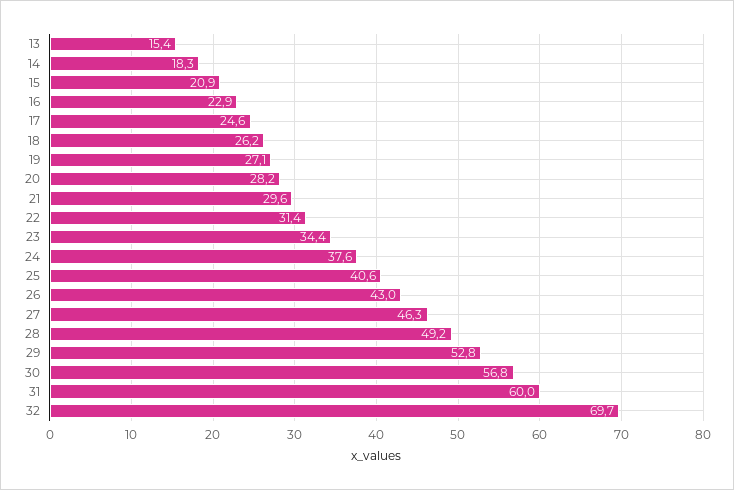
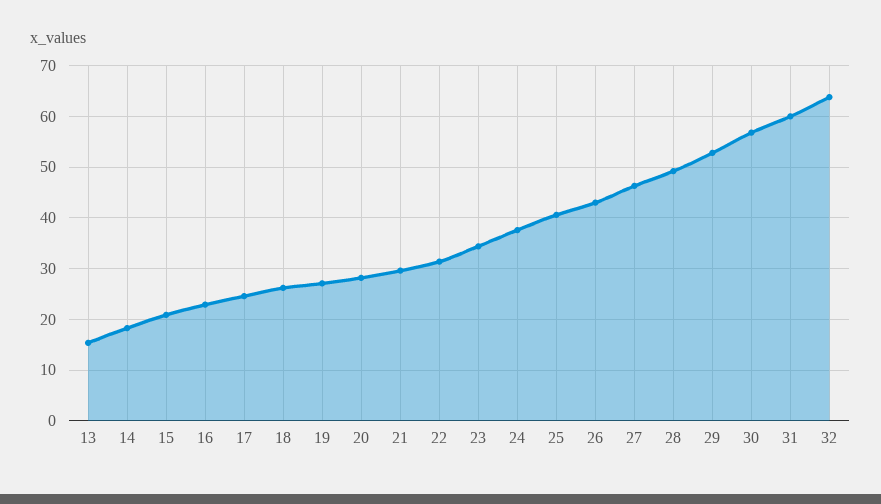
32: 69.7 -> 64

